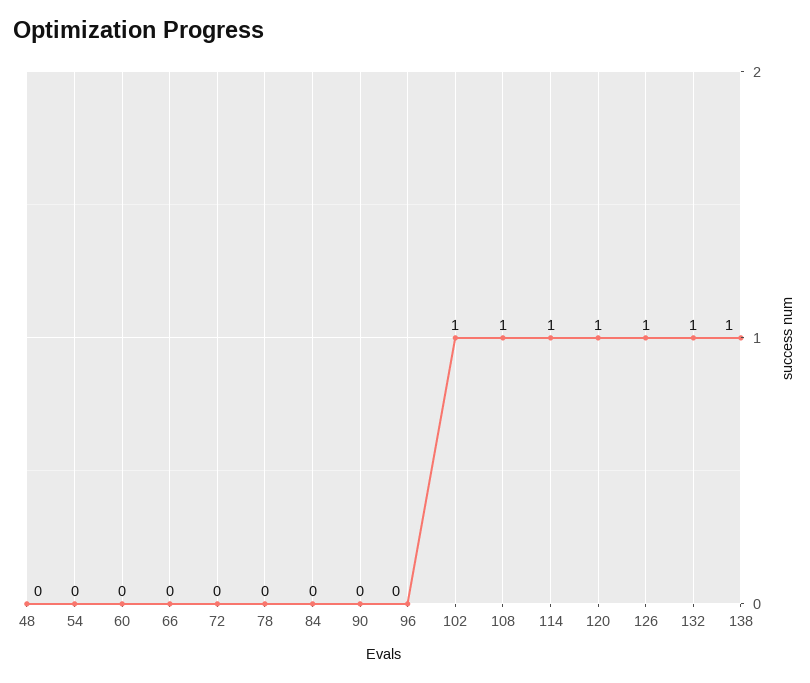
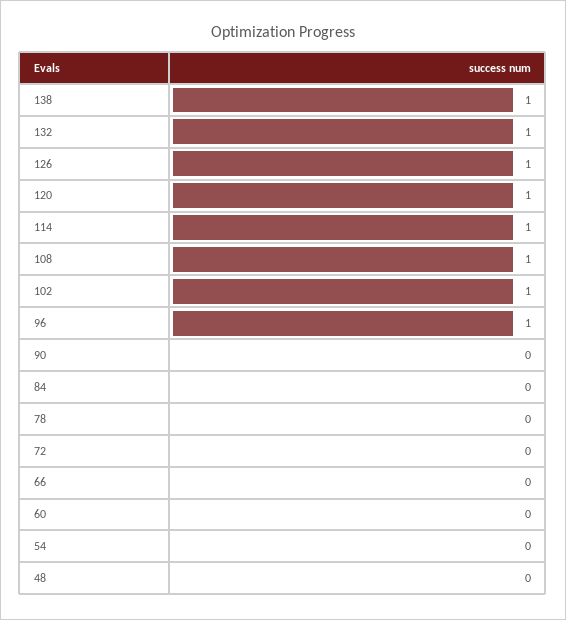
96: 0 -> 1

